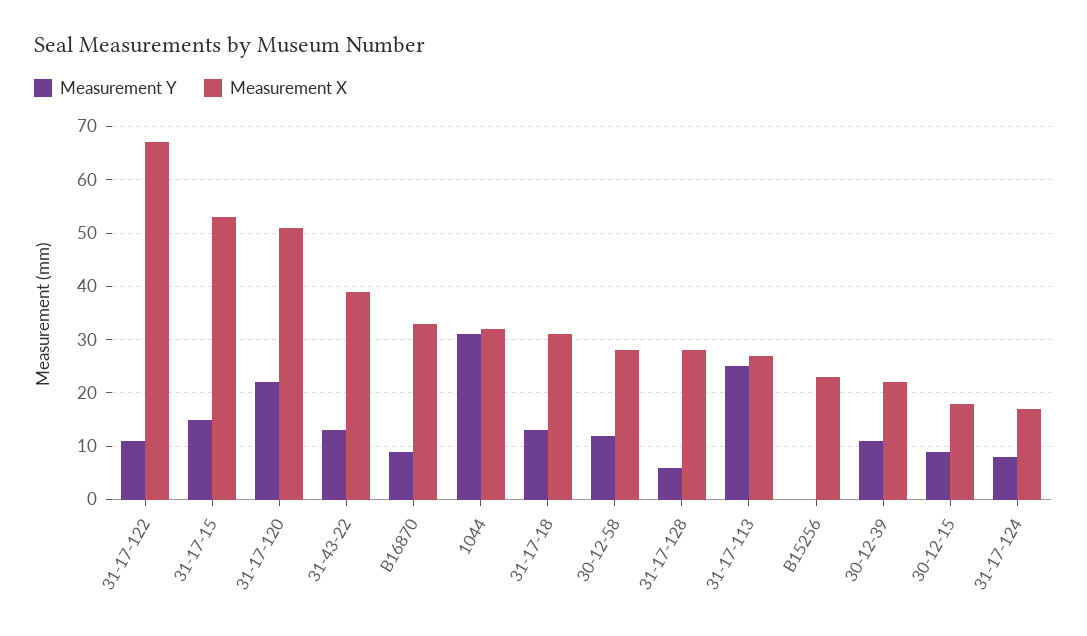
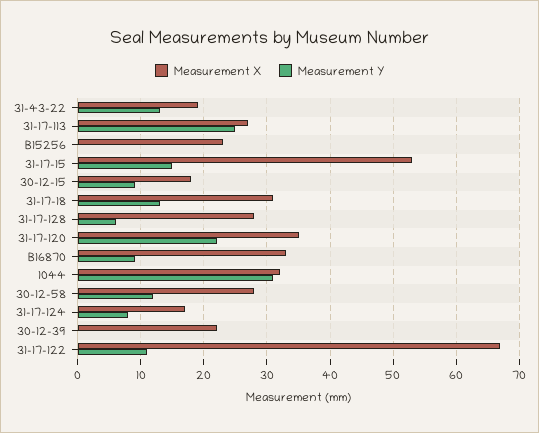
Measurement X, 31-17-120: 50 -> 35
Measurement X, 31-43-22: 40 -> 19
Measurement Y, 30-12-39: 10 -> 0

